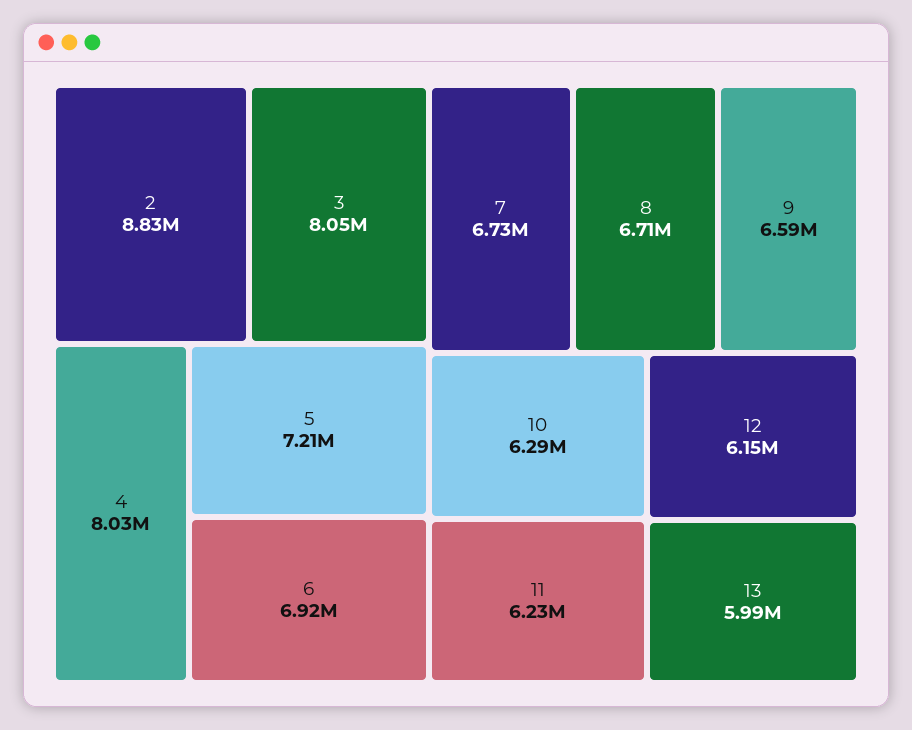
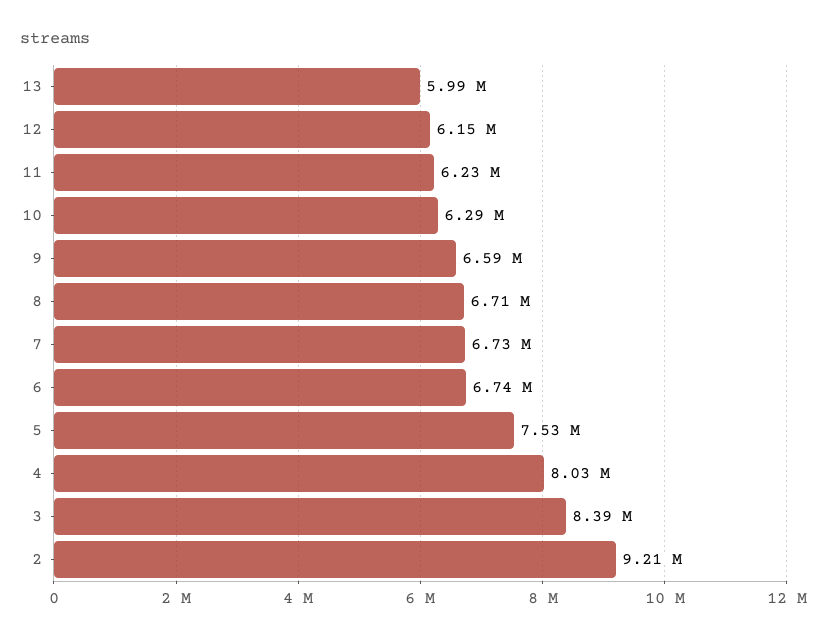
2: 8830000 -> 9210000
3: 8050000 -> 8390000
5: 7210000 -> 7530000
6: 6920000 -> 6740000

